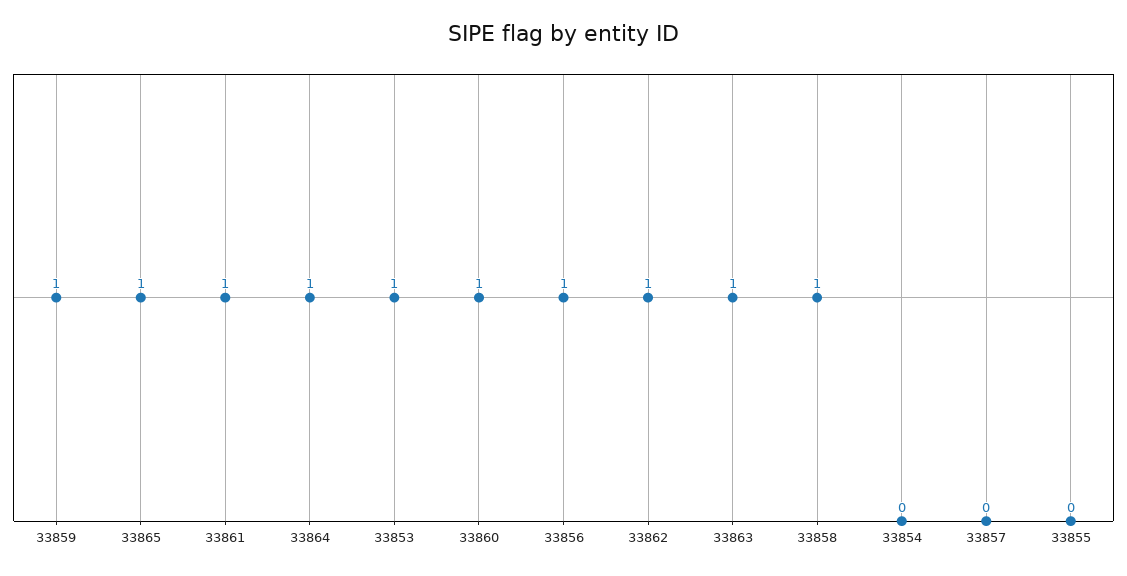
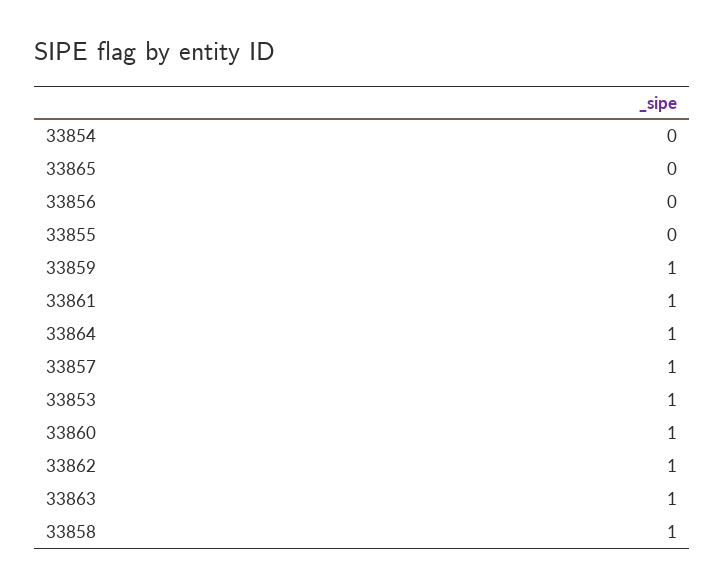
33865: 1 -> 0
33856: 1 -> 0
33857: 0 -> 1

